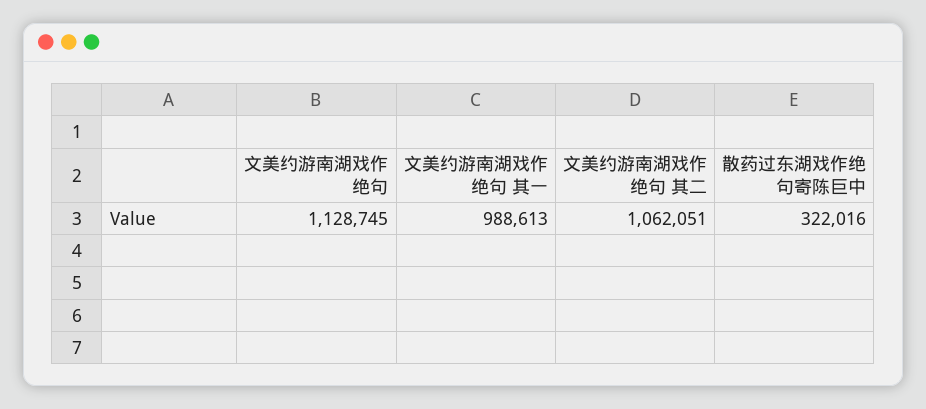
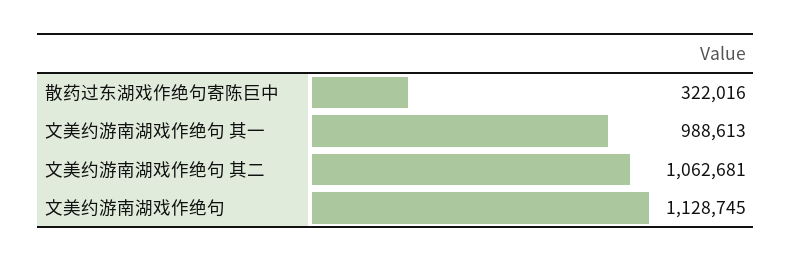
文美约游南湖戏作绝句 其二: 1062051 -> 1062681

